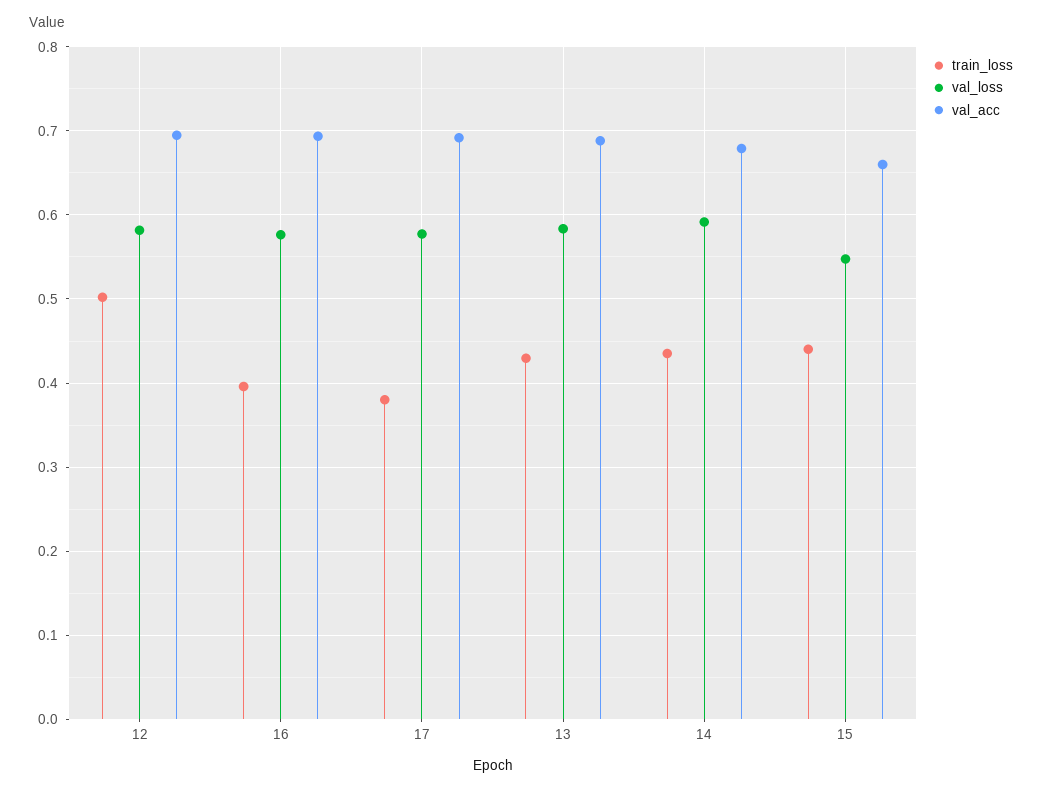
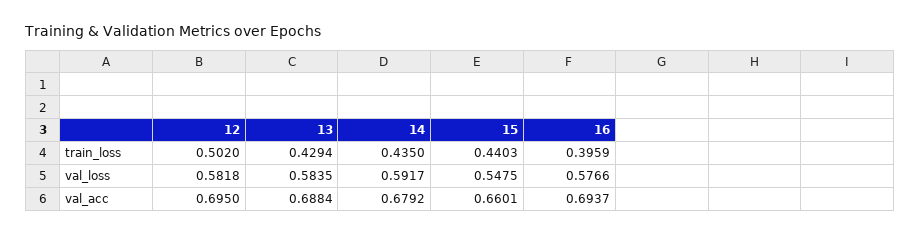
train_loss, 17: 0.38 -> none
val_loss, 17: 0.58 -> none
val_acc, 17: 0.69 -> none

